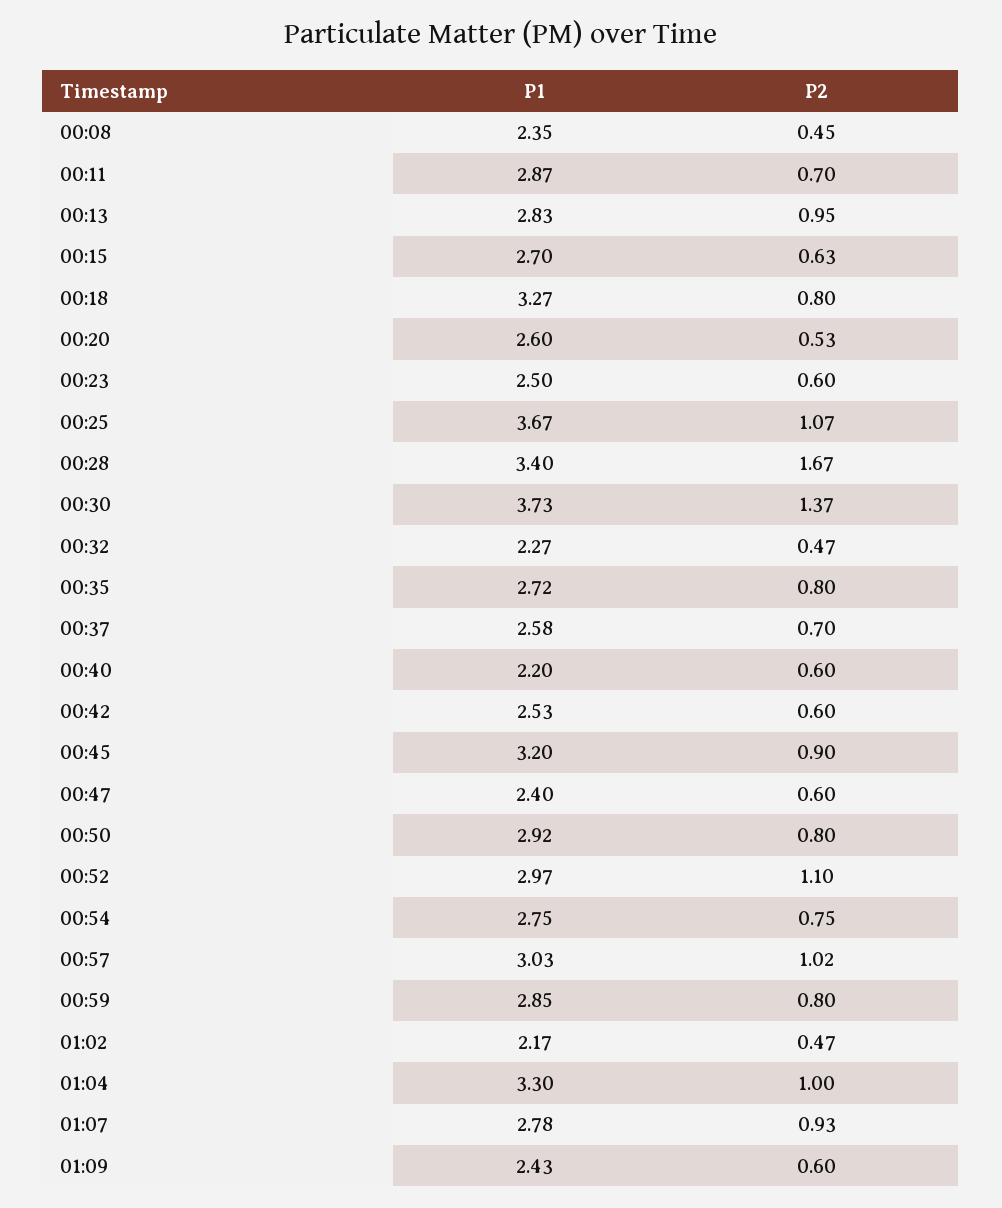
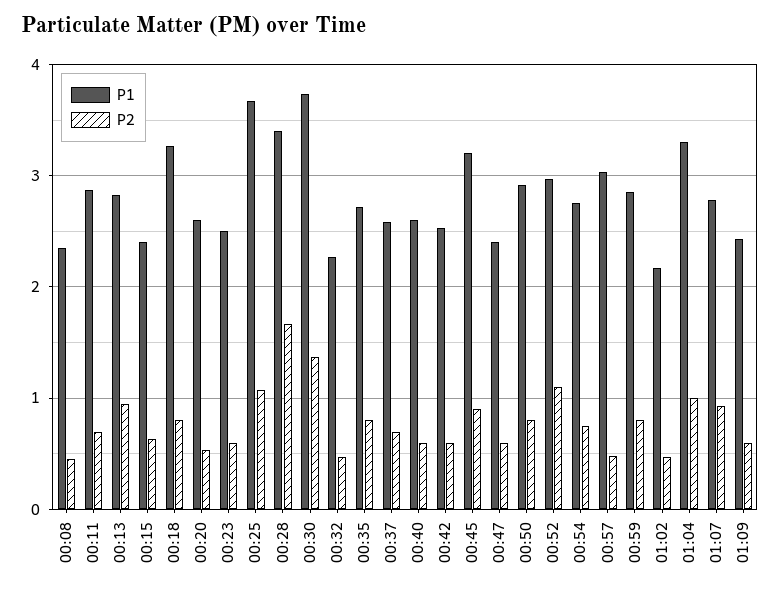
P1, 00:15: 2.7 -> 2.4
P1, 00:40: 2.2 -> 2.6
P2, 00:57: 1.02 -> 0.5

